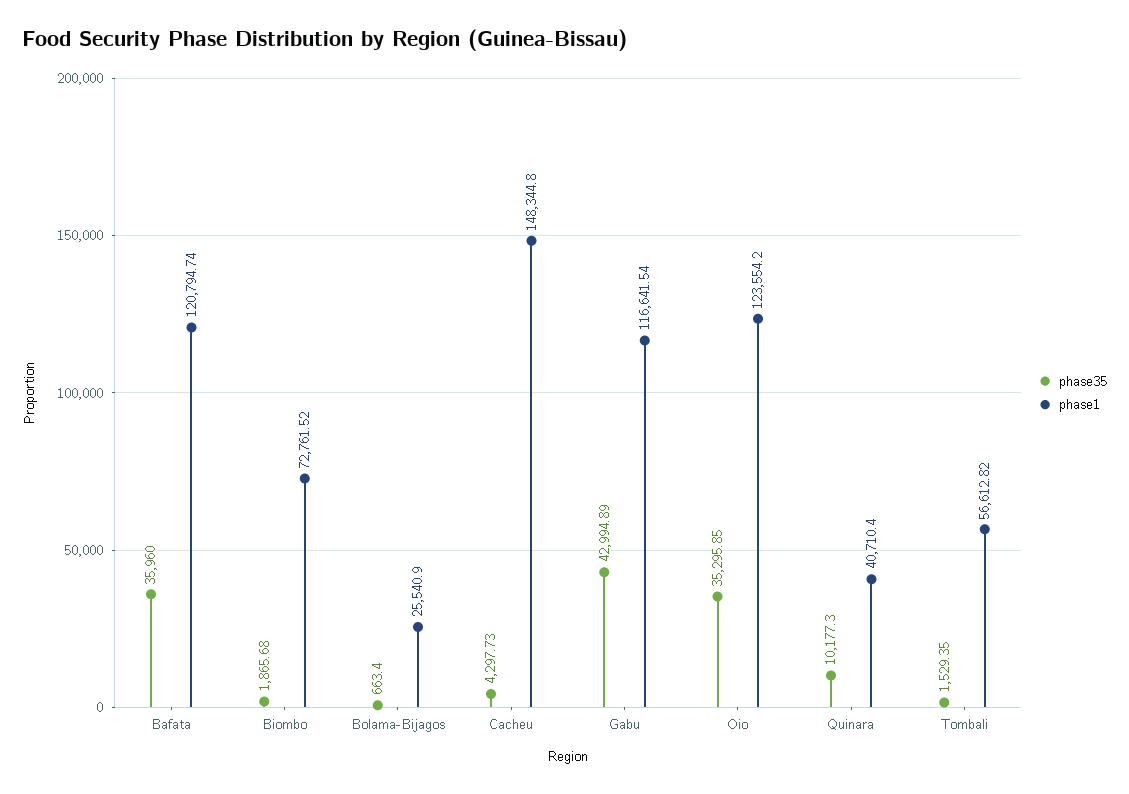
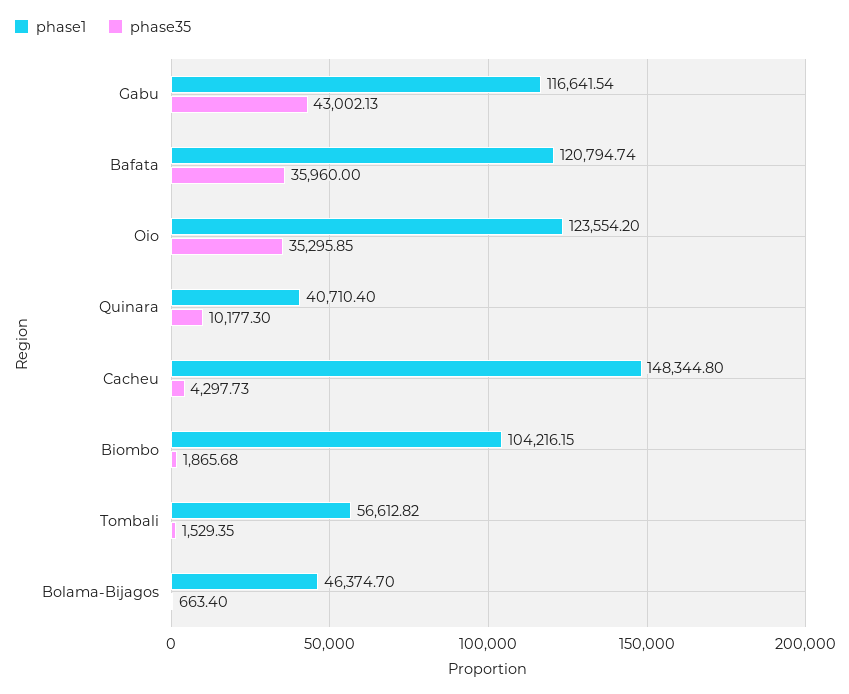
phase1, Biombo: 72761.52 -> 104216.15
phase1, Bolama-Bijagos: 25540.9 -> 46374.7
phase35, Gabu: 42994.89 -> 43002.13

